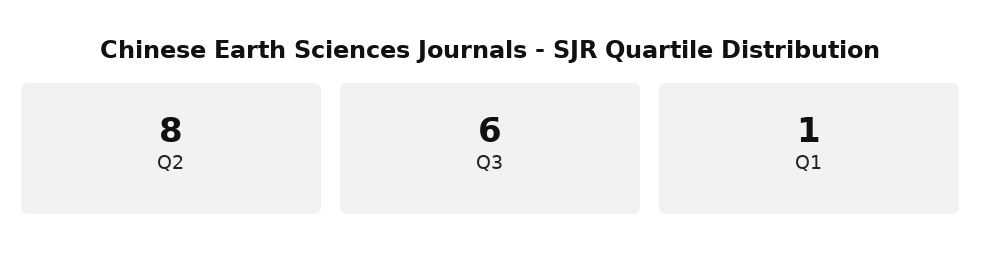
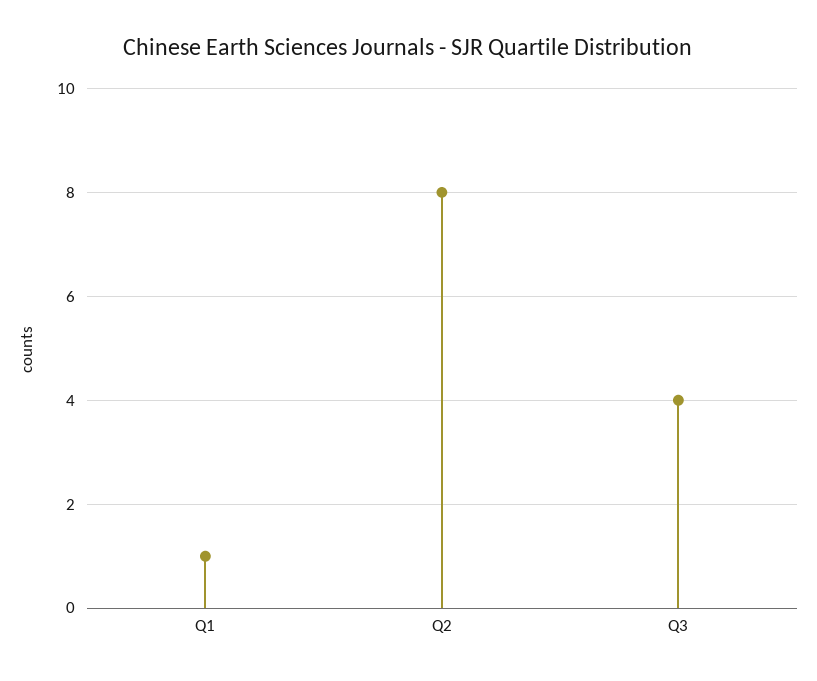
Q3: 6 -> 4

